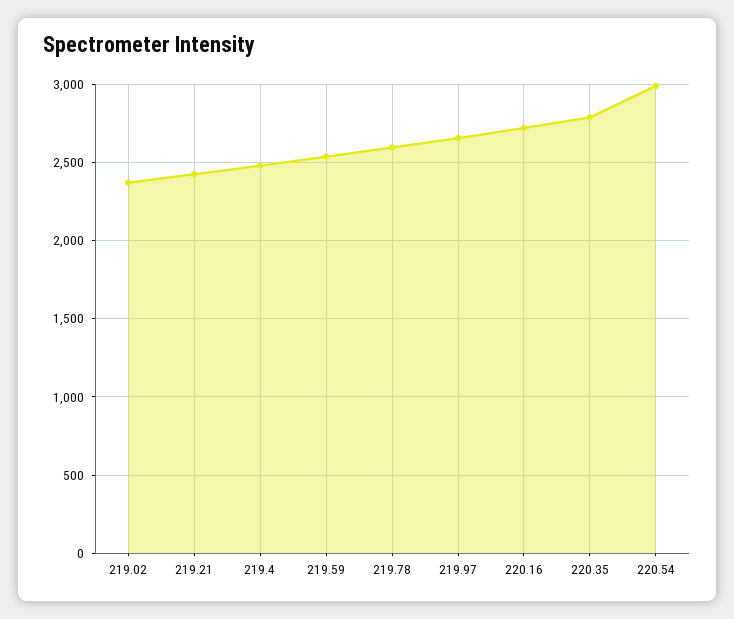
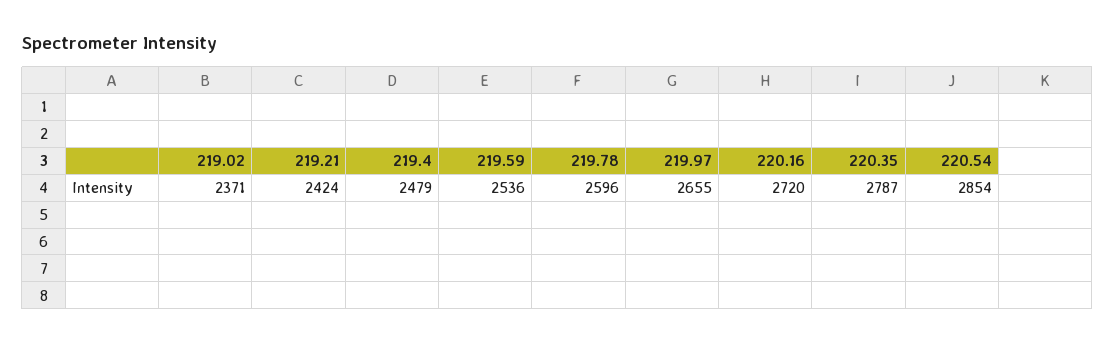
220.54: 3000 -> 2854

